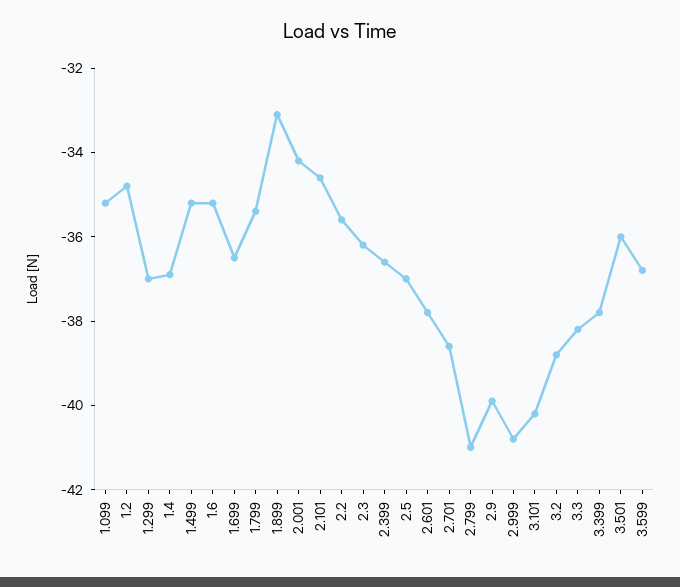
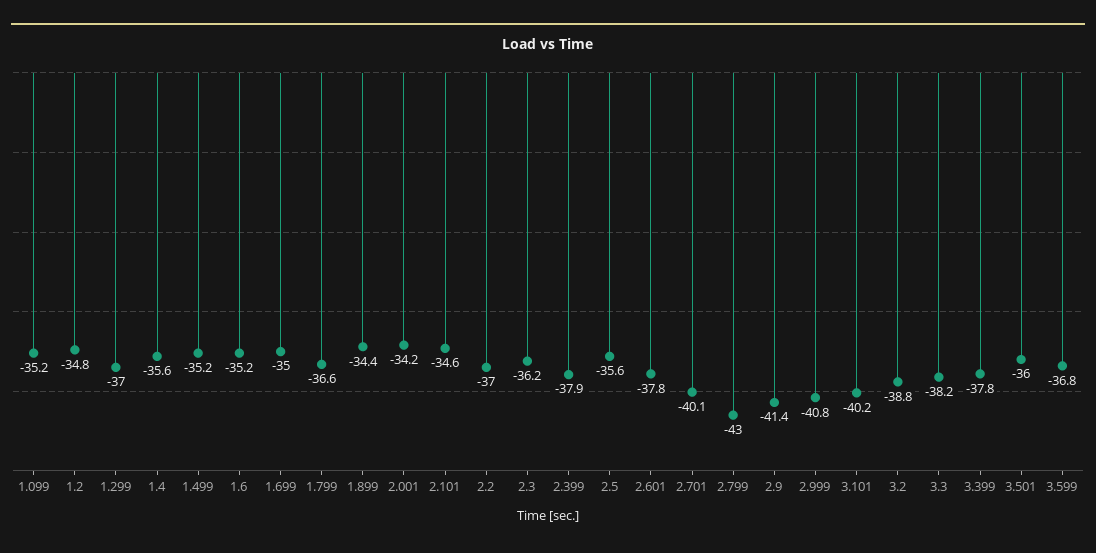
1.4: -37 -> -35.6
1.699: -36.5 -> -35
1.799: -35.5 -> -36.6
1.899: -33 -> -34.4
2.2: -35.5 -> -37
2.399: -36.5 -> -37.9
2.5: -37 -> -35.6
2.701: -38.5 -> -40.1
2.799: -41 -> -43
2.9: -40 -> -41.4

